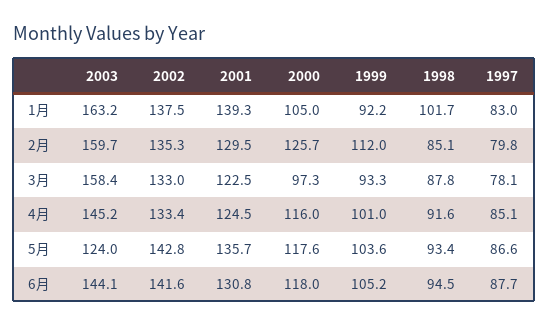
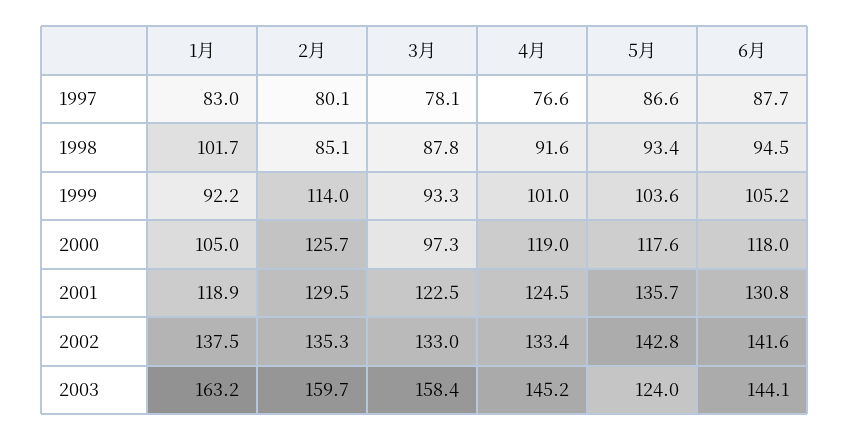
2001, 1月: 139.3 -> 118.9
1999, 2月: 112 -> 114
1997, 2月: 79.8 -> 80.1
2000, 4月: 116 -> 119
1997, 4月: 85.1 -> 76.6

